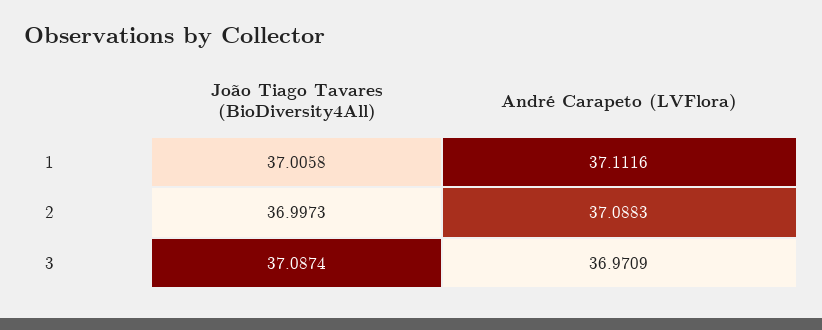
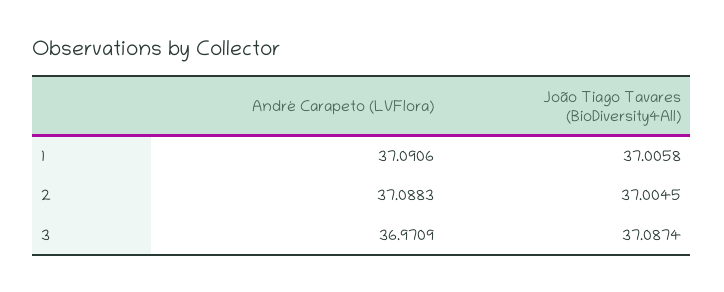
André Carapeto (LVFlora), 1: 37.1116 -> 37.0906
João Tiago Tavares (BioDiversity4All), 2: 36.9973 -> 37.0045

